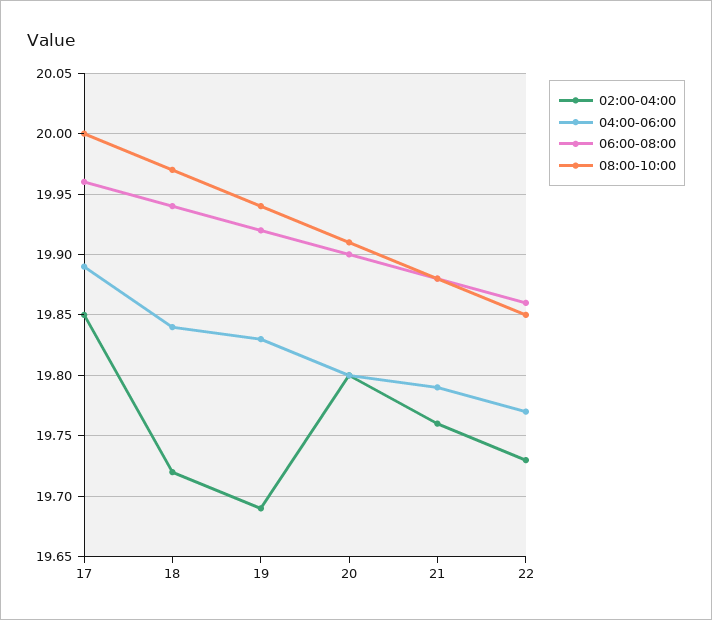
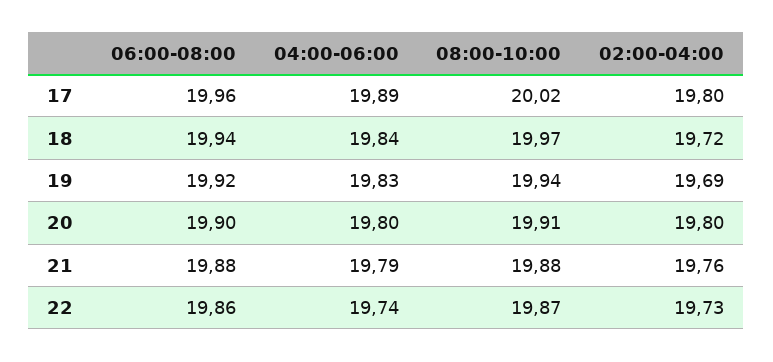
02:00-04:00, 17: 19.85 -> 19.8
08:00-10:00, 17: 20 -> 20.02
04:00-06:00, 22: 19.77 -> 19.74
08:00-10:00, 22: 19.85 -> 19.87

